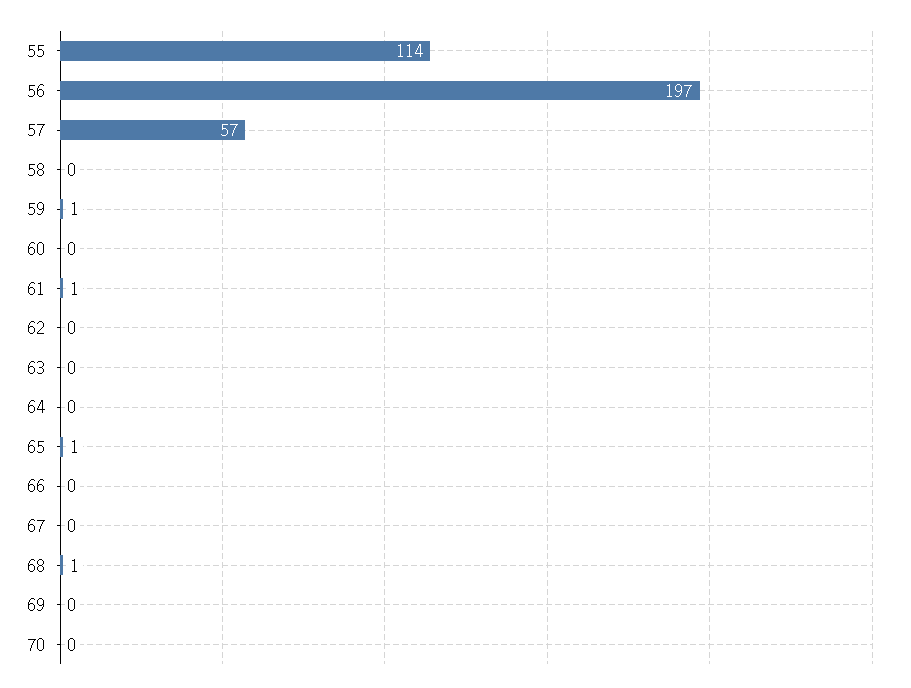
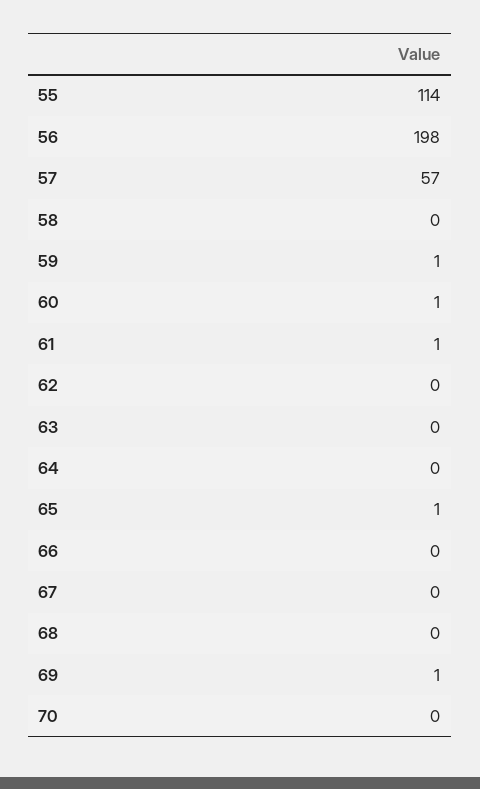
56: 197 -> 198
60: 0 -> 1
68: 1 -> 0
69: 0 -> 1

